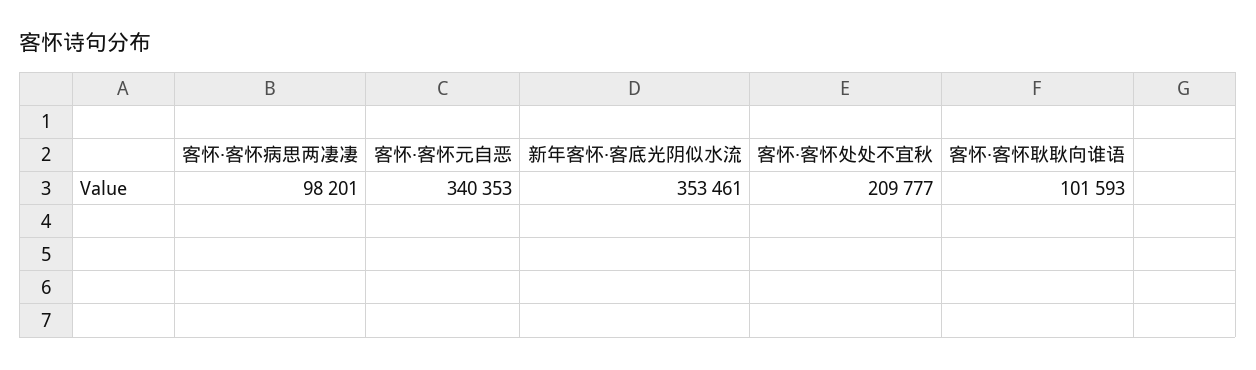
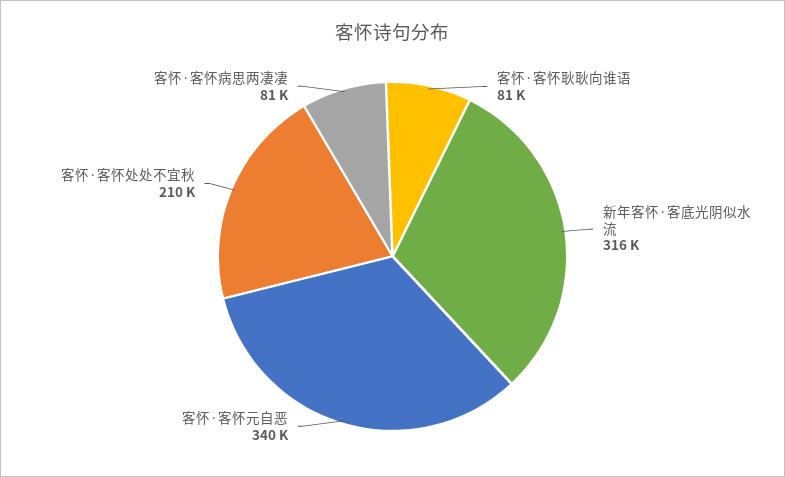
客怀·客怀病思两凄凄: 98201 -> 81000
新年客怀·客底光阴似水流: 353461 -> 316000
客怀·客怀耿耿向谁语: 101593 -> 81000

